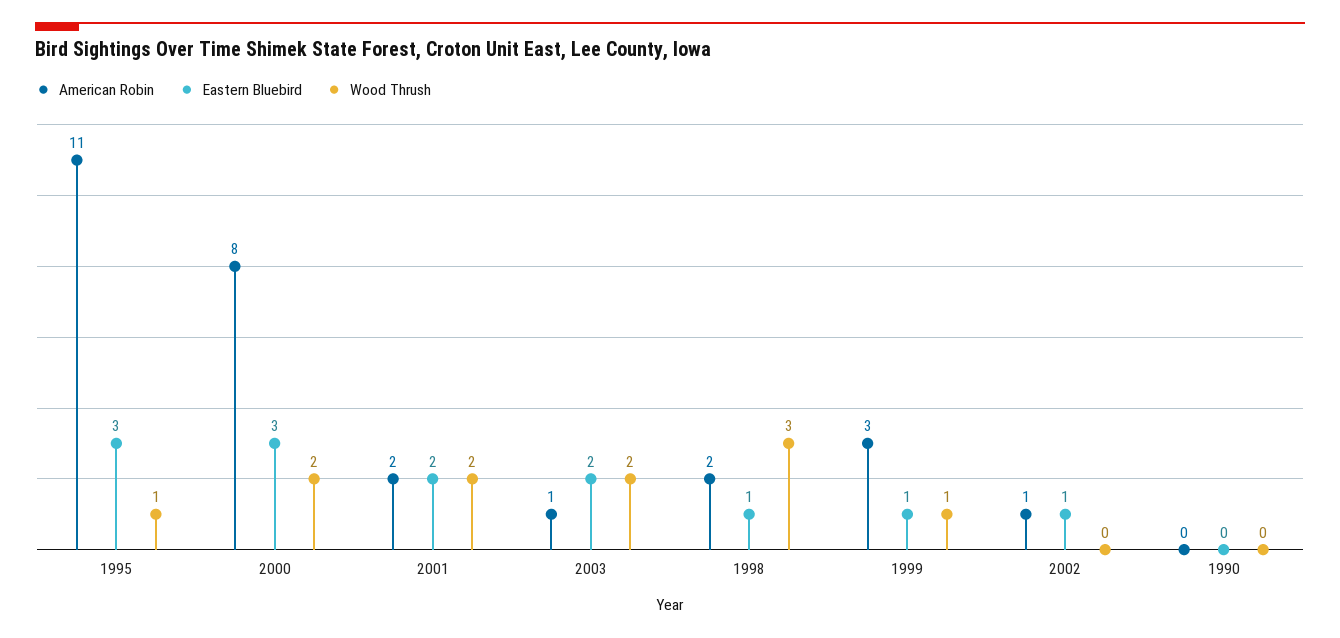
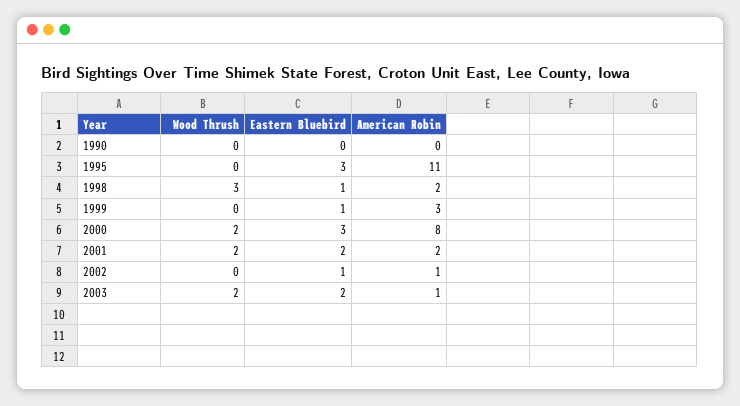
Wood Thrush, 1995: 1 -> 0
Wood Thrush, 1999: 1 -> 0

